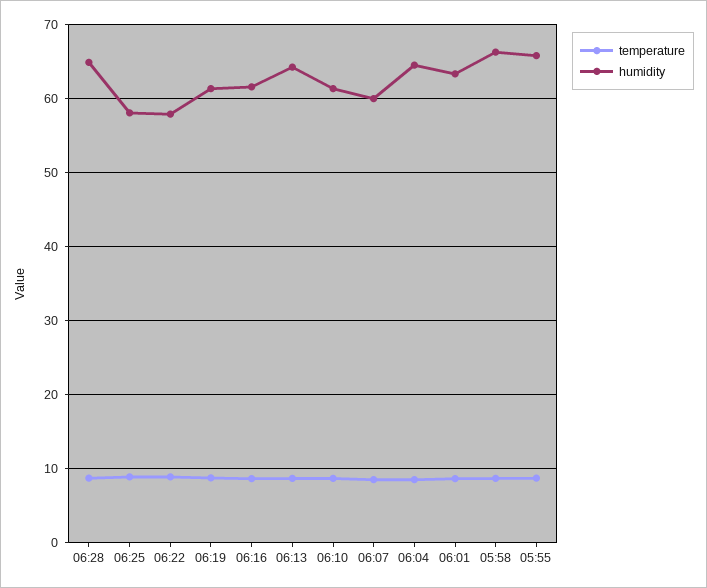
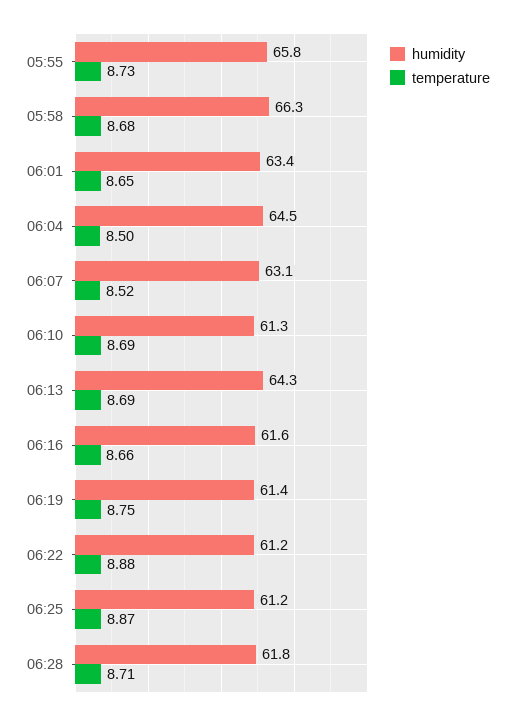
humidity, 06:28: 65 -> 61.8
humidity, 06:25: 58 -> 61.2
humidity, 06:22: 58 -> 61.2
humidity, 06:07: 60 -> 63.1

